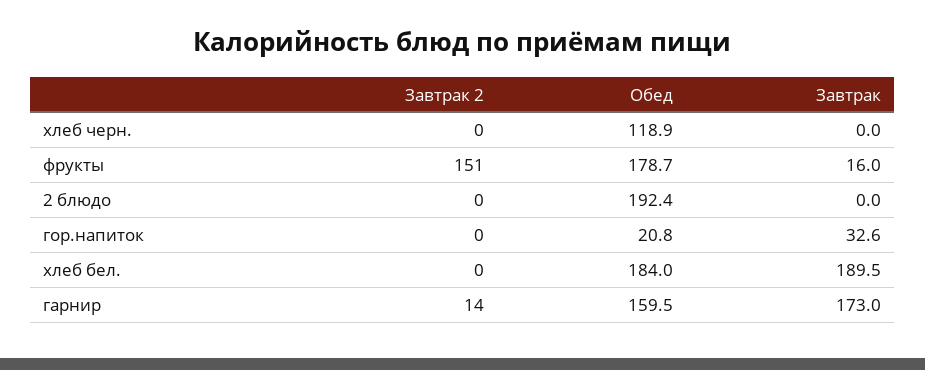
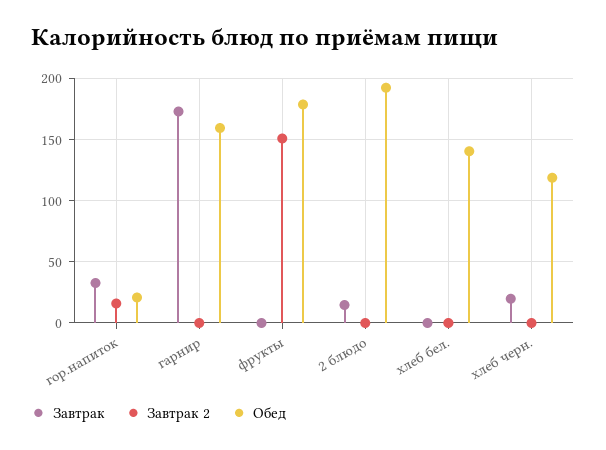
Завтрак, хлеб черн.: 0 -> 20
Завтрак, фрукты: 16 -> 0
Завтрак, 2 блюдо: 0 -> 15
Завтрак 2, гор.напиток: 0 -> 15
Обед, хлеб бел.: 184 -> 140
Завтрак, хлеб бел.: 189.5 -> 0
Завтрак 2, гарнир: 14 -> 0

